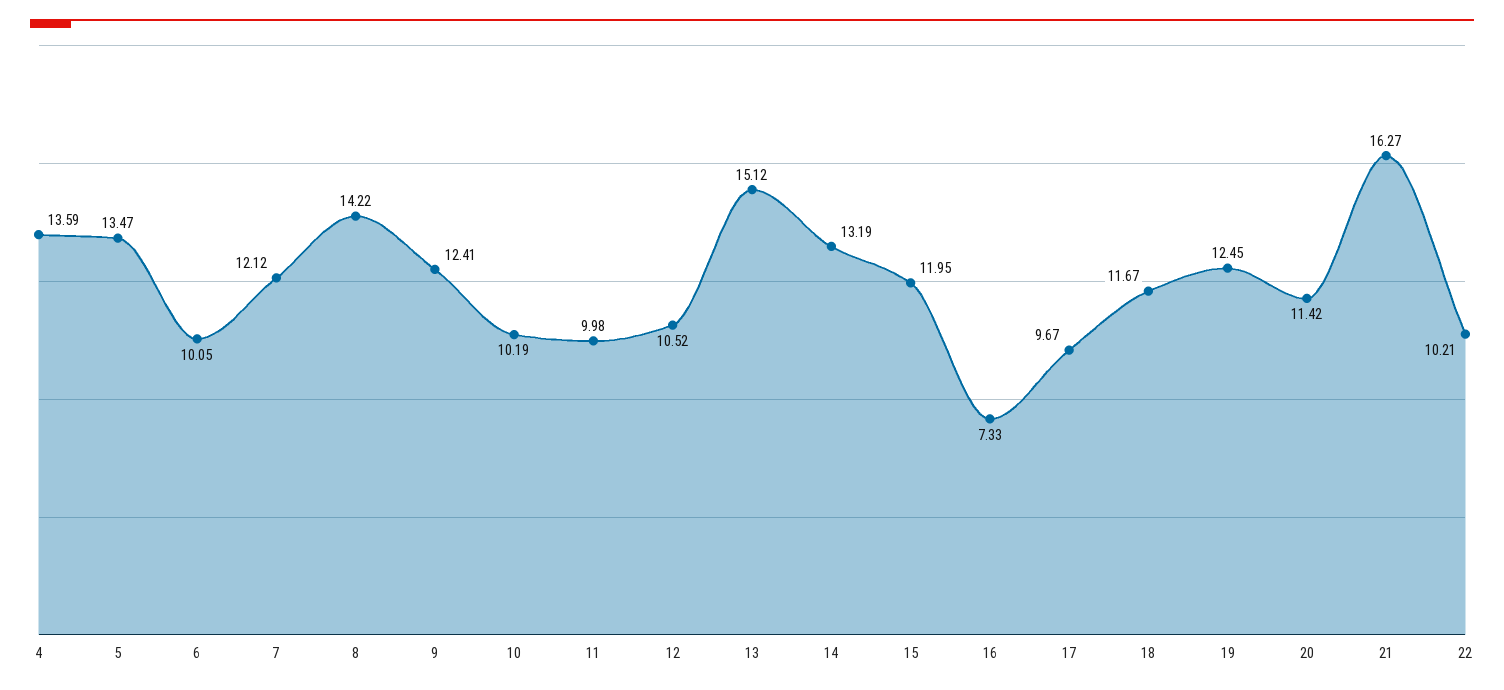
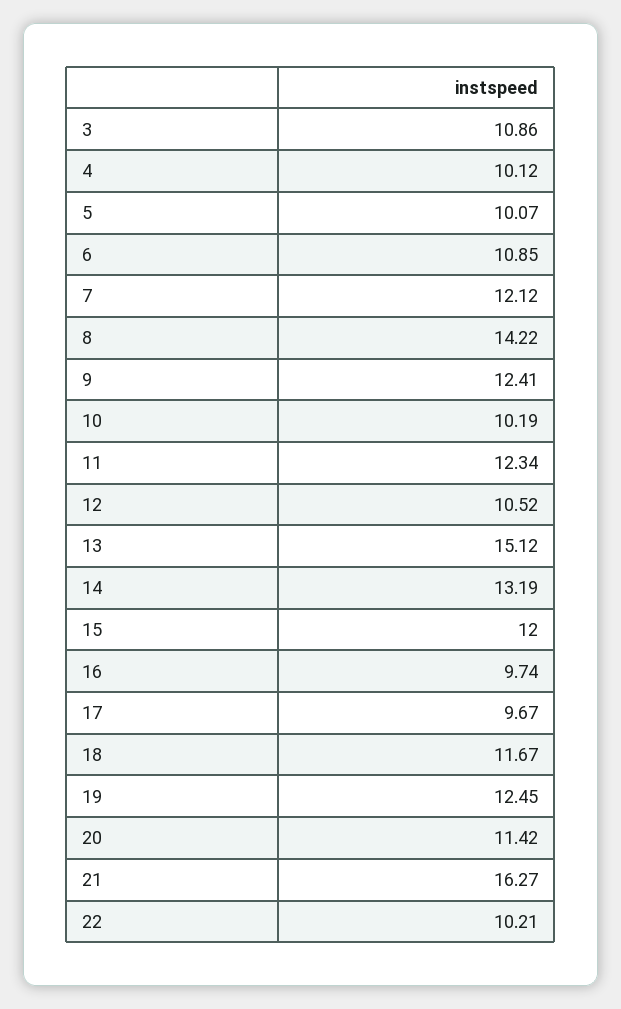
4: 13.59 -> 10.12
5: 13.47 -> 10.07
6: 10.05 -> 10.85
11: 9.98 -> 12.34
15: 11.95 -> 12
16: 7.33 -> 9.74
3: none -> 10.86

